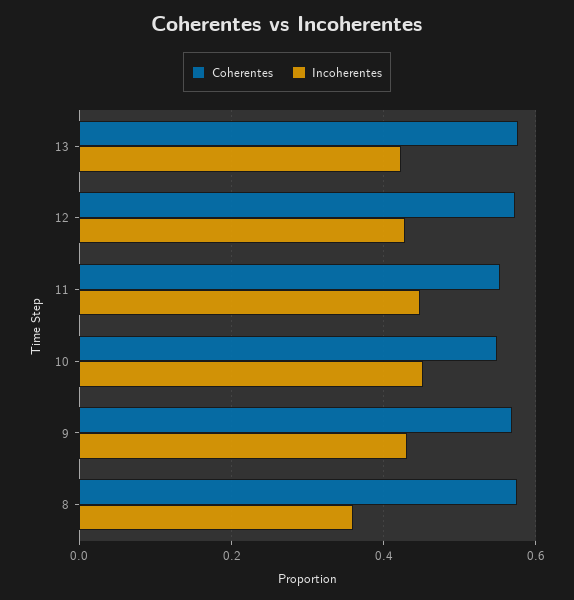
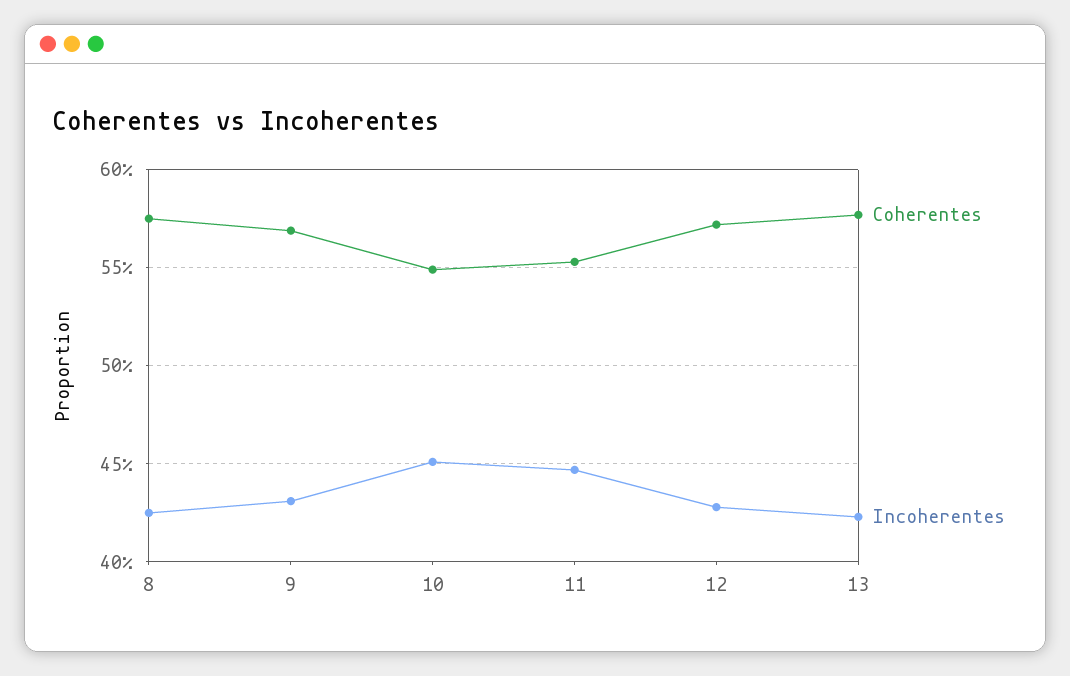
Incoherentes, 8: 0.36 -> 0.425

